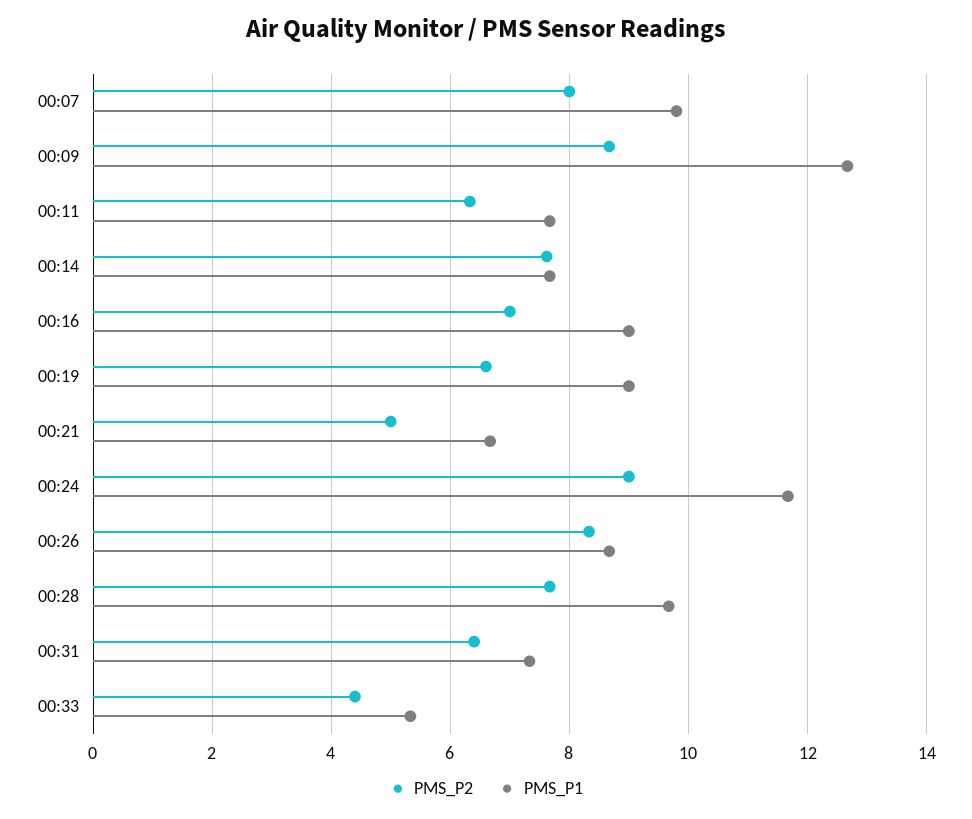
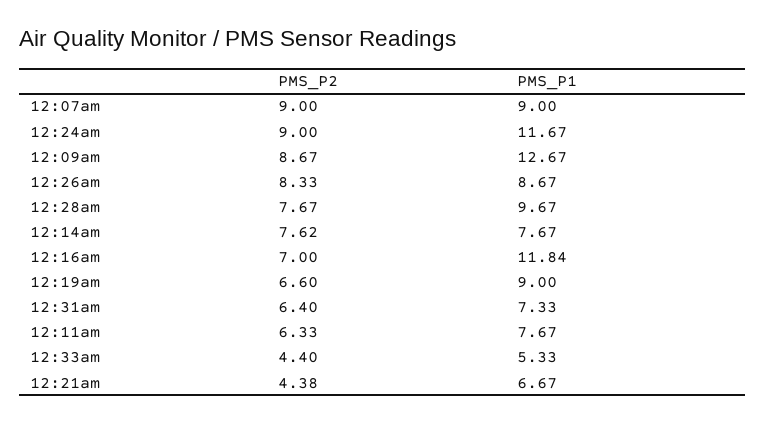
PMS_P2, 00:07: 8 -> 9
PMS_P1, 00:07: 9.8 -> 9
PMS_P1, 00:16: 9 -> 11.84
PMS_P2, 00:21: 5 -> 4.38

